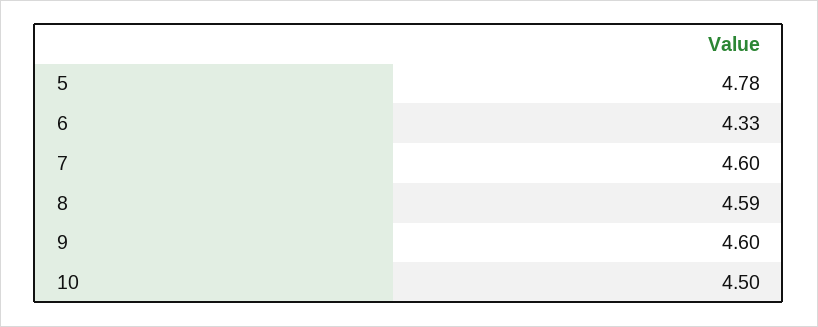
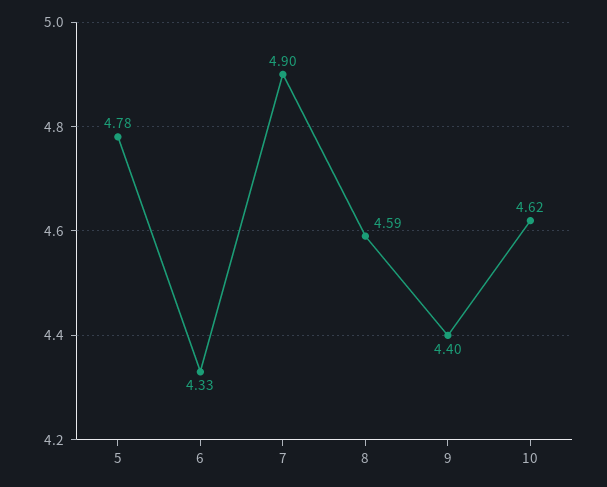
7: 4.6 -> 4.9
9: 4.6 -> 4.4
10: 4.5 -> 4.62

